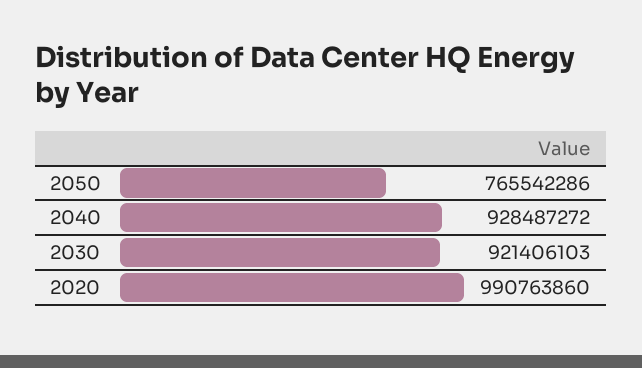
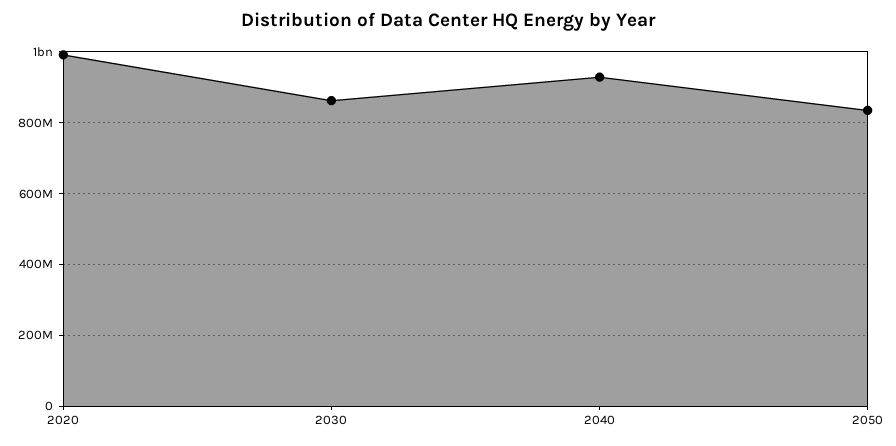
2050: 765542286 -> 840000000
2030: 921406103 -> 860000000

